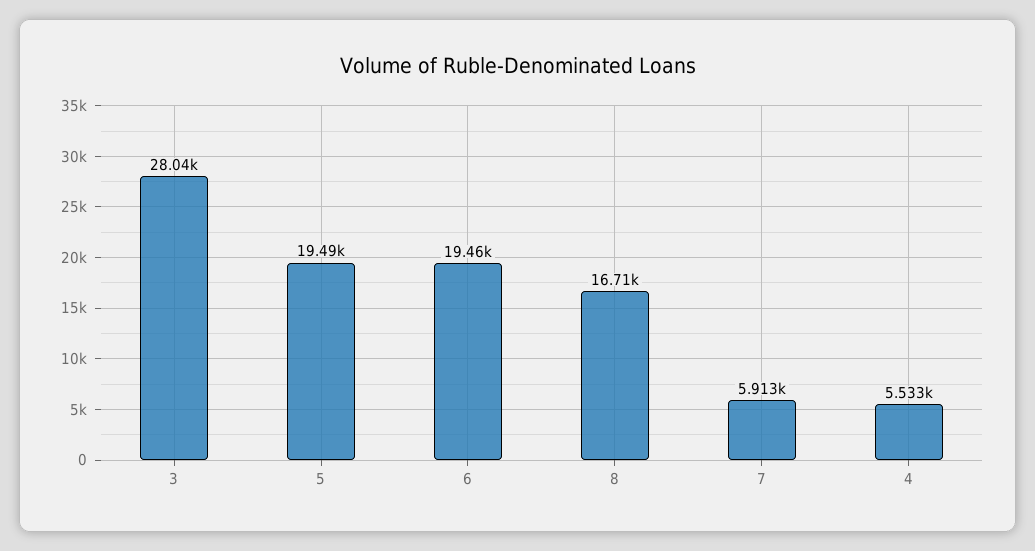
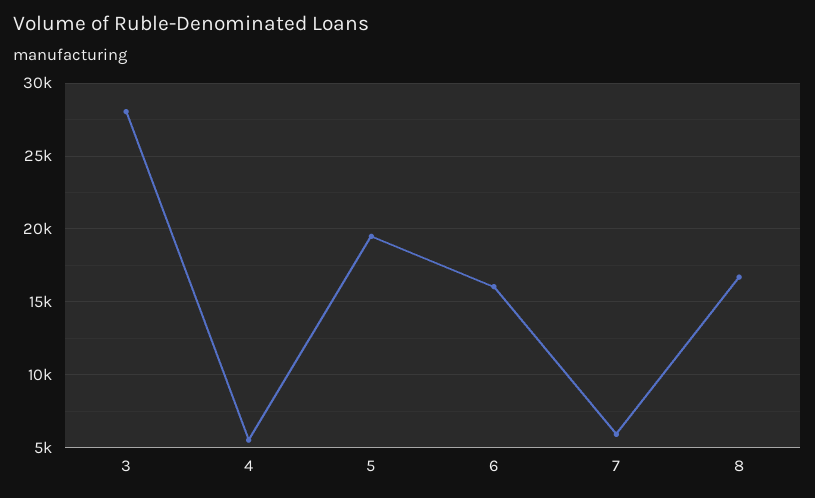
6: 19460 -> 16000

